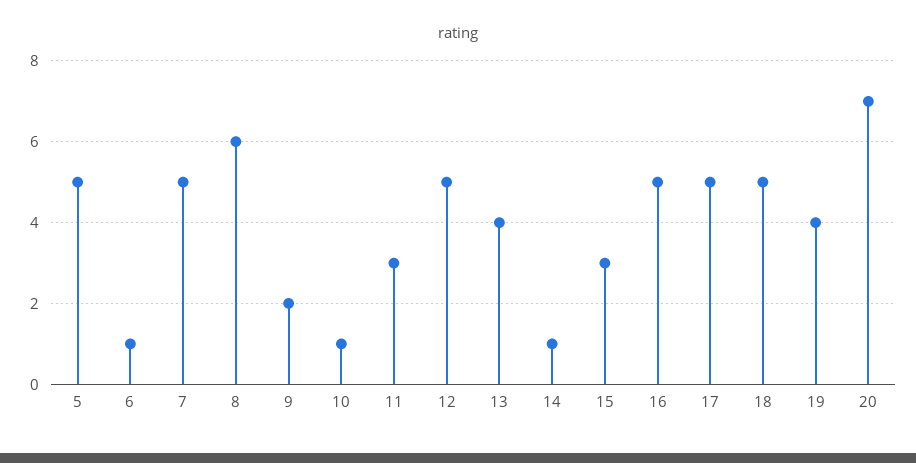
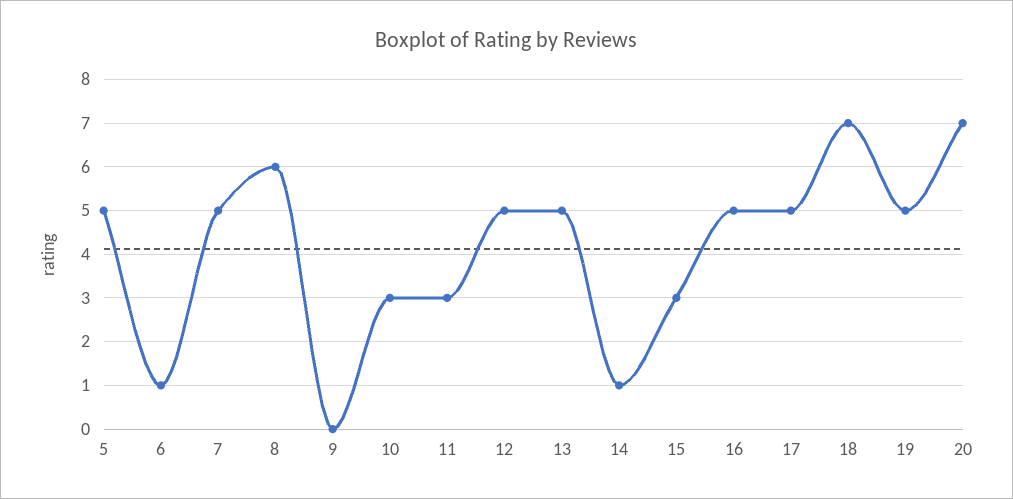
9: 2 -> 0
10: 1 -> 3
13: 4 -> 5
18: 5 -> 7
19: 4 -> 5

